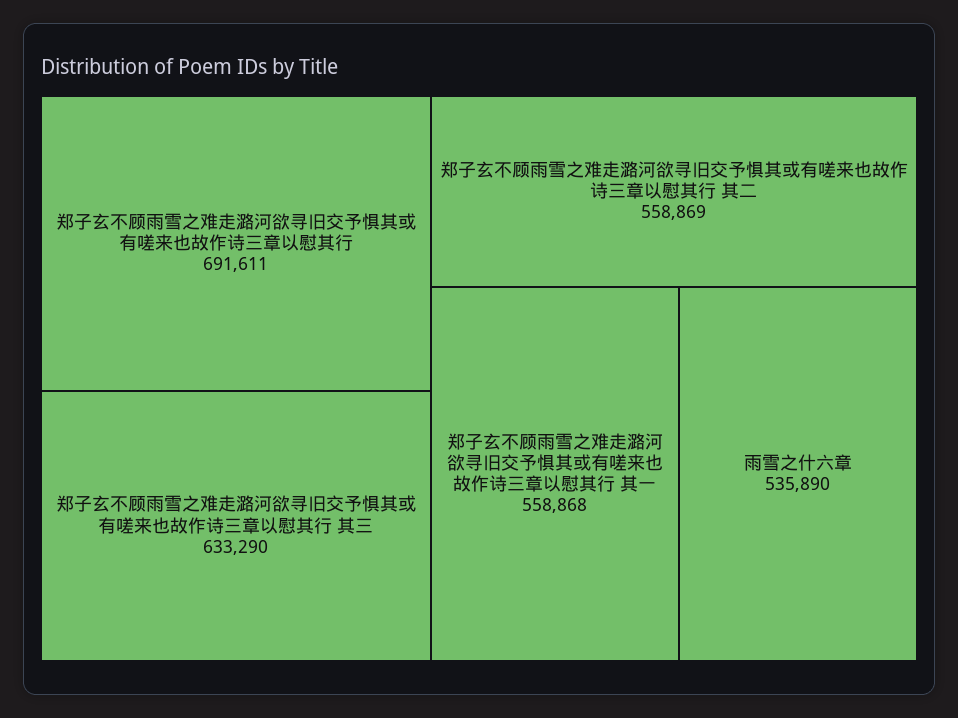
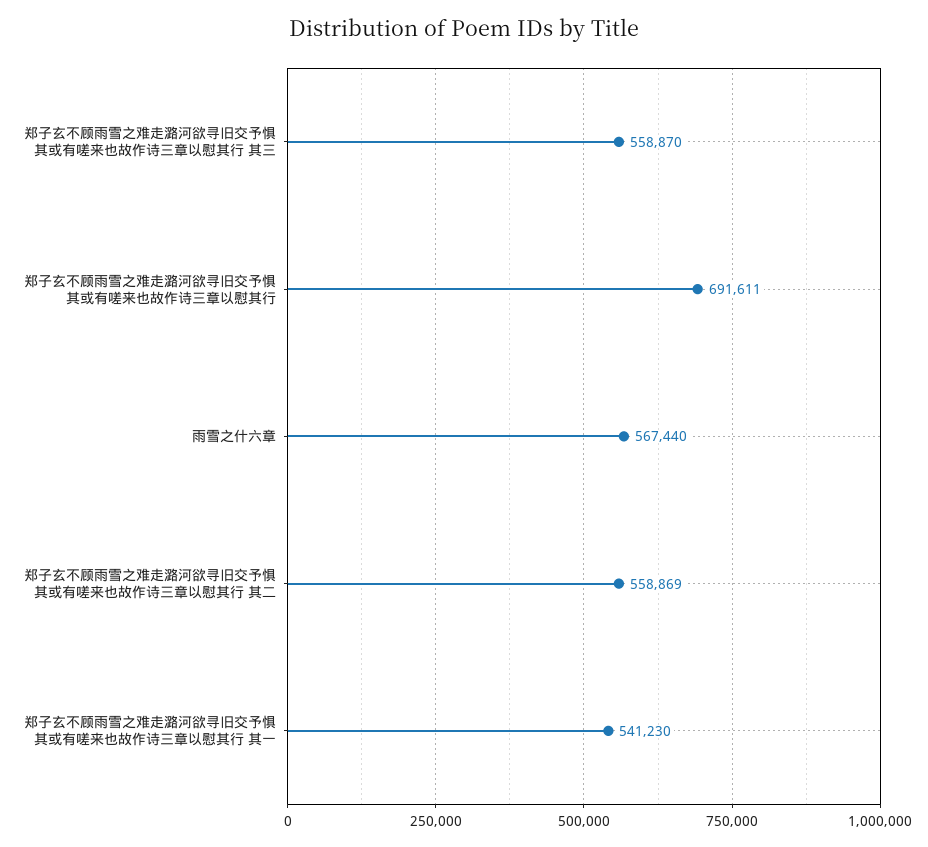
郑子玄不顾雨雪之难走潞河欲寻旧交予惧其或有嗟来也故作诗三章以慰其行 其三: 633290 -> 558870
郑子玄不顾雨雪之难走潞河欲寻旧交予惧其或有嗟来也故作诗三章以慰其行 其一: 558868 -> 541230
雨雪之什六章: 535890 -> 567440

